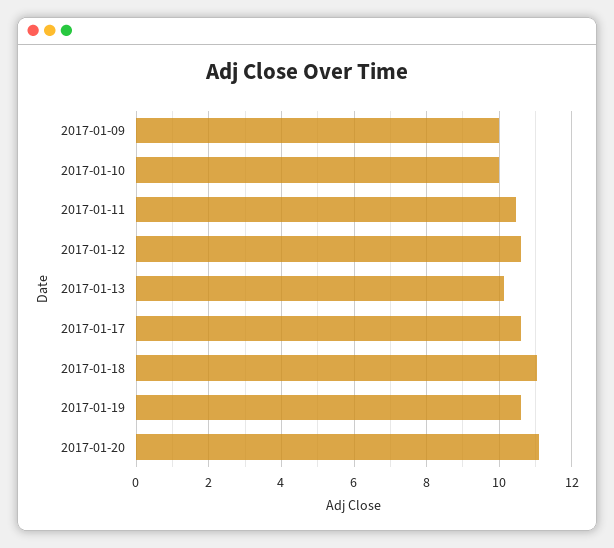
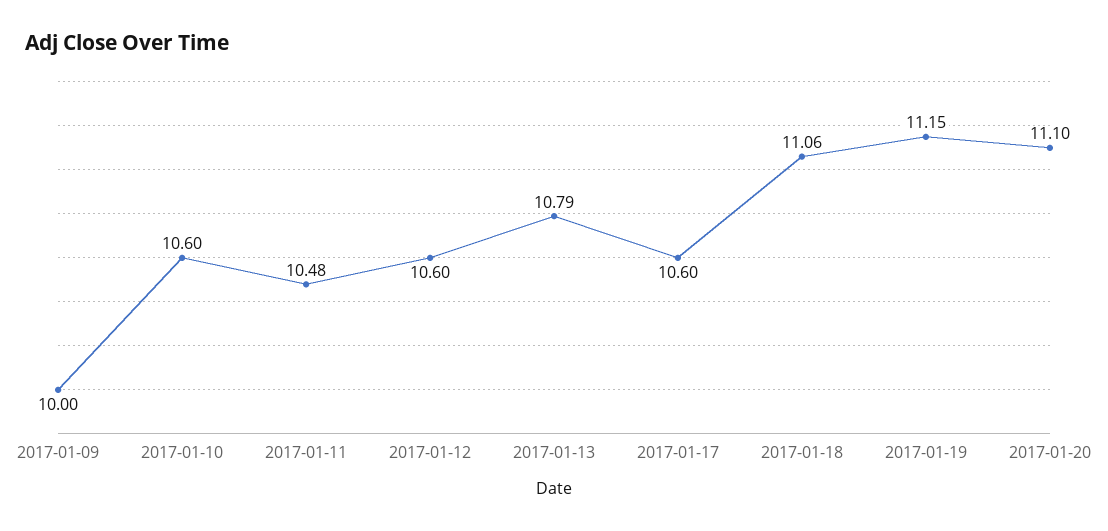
2017-01-10: 10 -> 10.6
2017-01-13: 10.2 -> 10.79
2017-01-19: 10.6 -> 11.15

